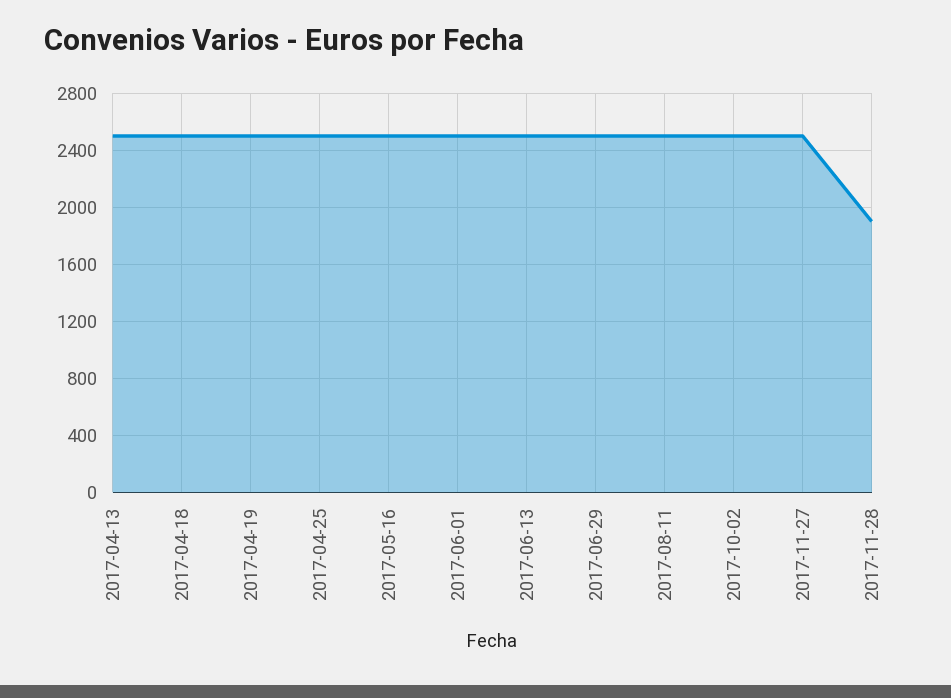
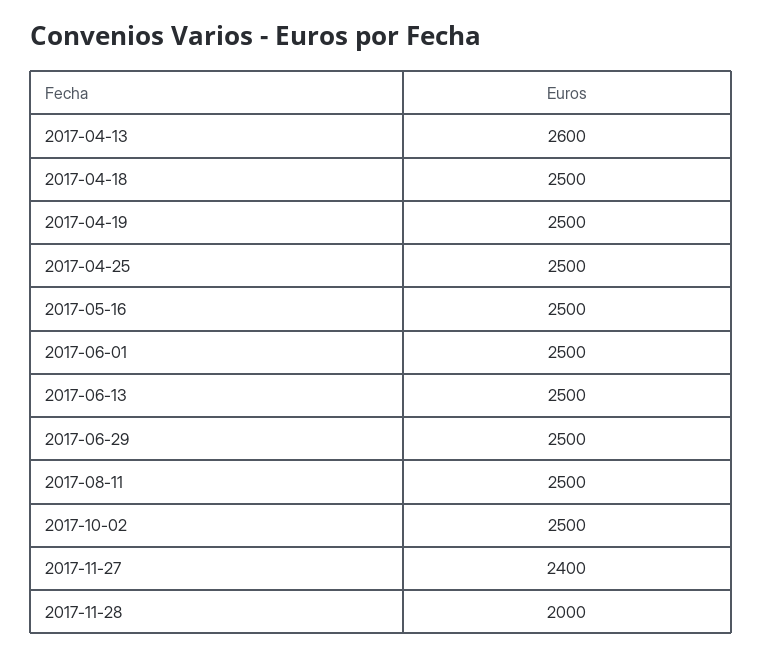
2017-04-13: 2500 -> 2600
2017-11-27: 2500 -> 2400
2017-11-28: 1900 -> 2000

